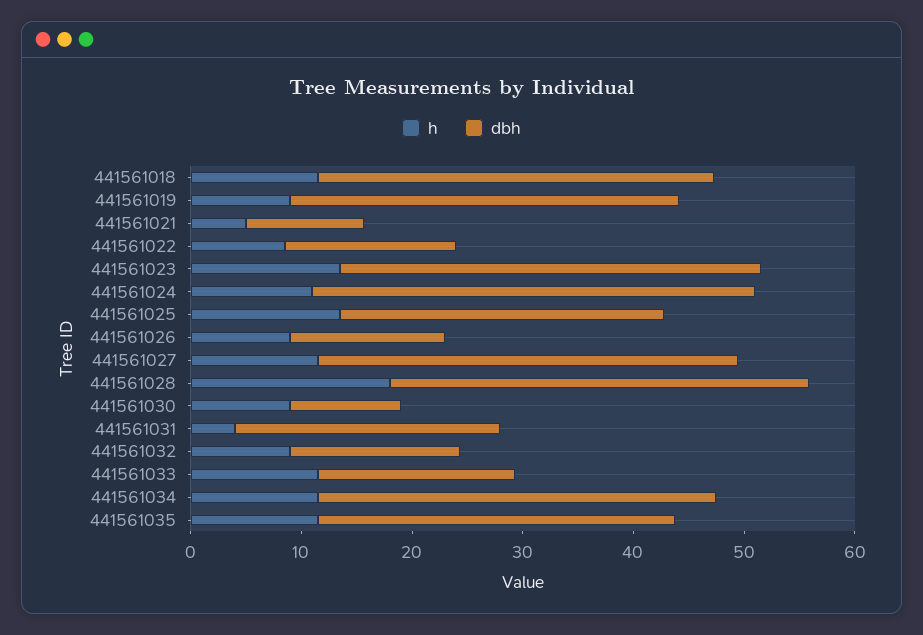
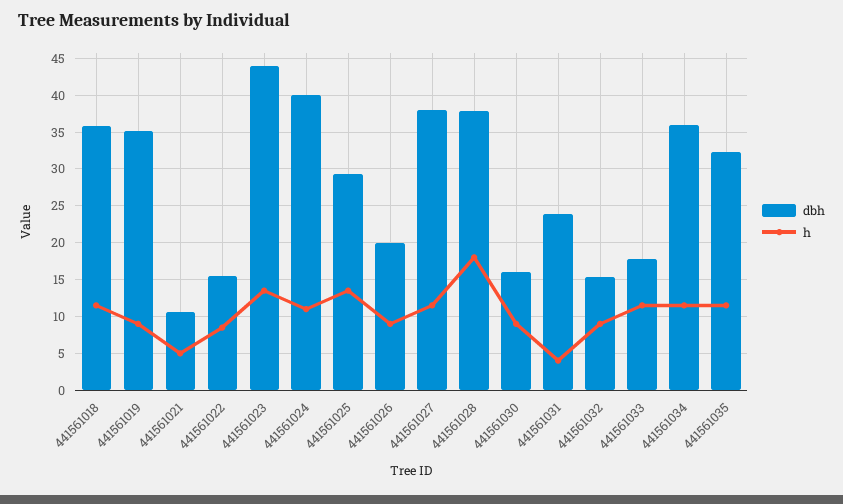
dbh, 441561023: 38 -> 44
dbh, 441561026: 14 -> 20
dbh, 441561030: 10 -> 16

